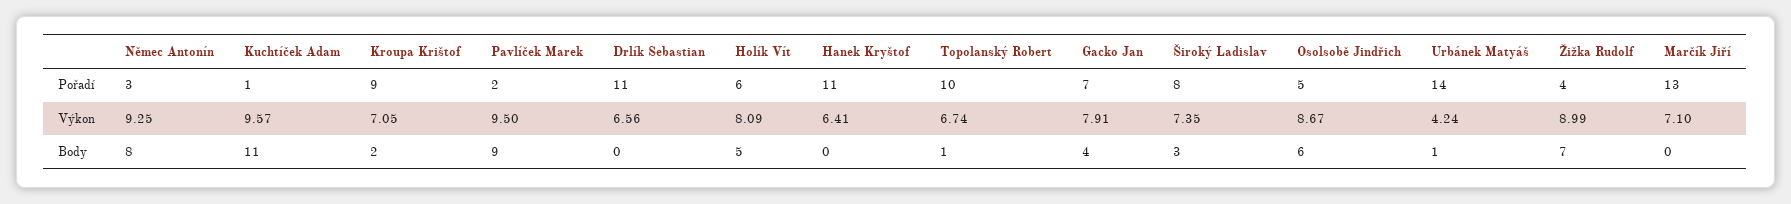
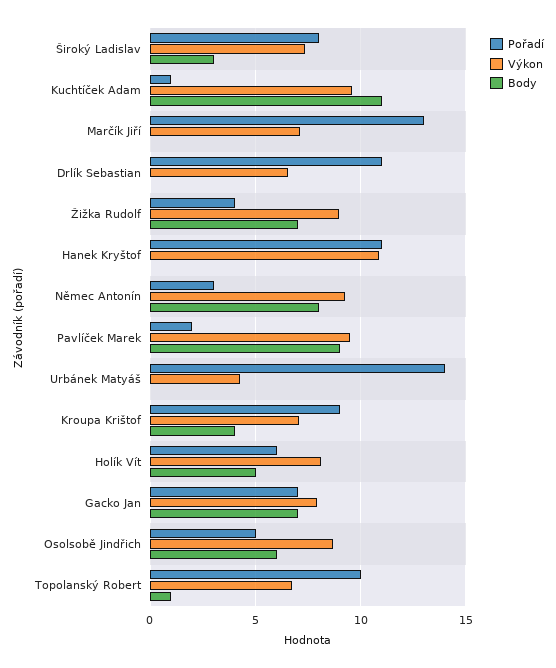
Výkon, Hanek Kryštof: 6.41 -> 11
Body, Kroupa Krištof: 2 -> 4
Body, Gacko Jan: 4 -> 7
Body, Urbánek Matyáš: 1 -> 0

